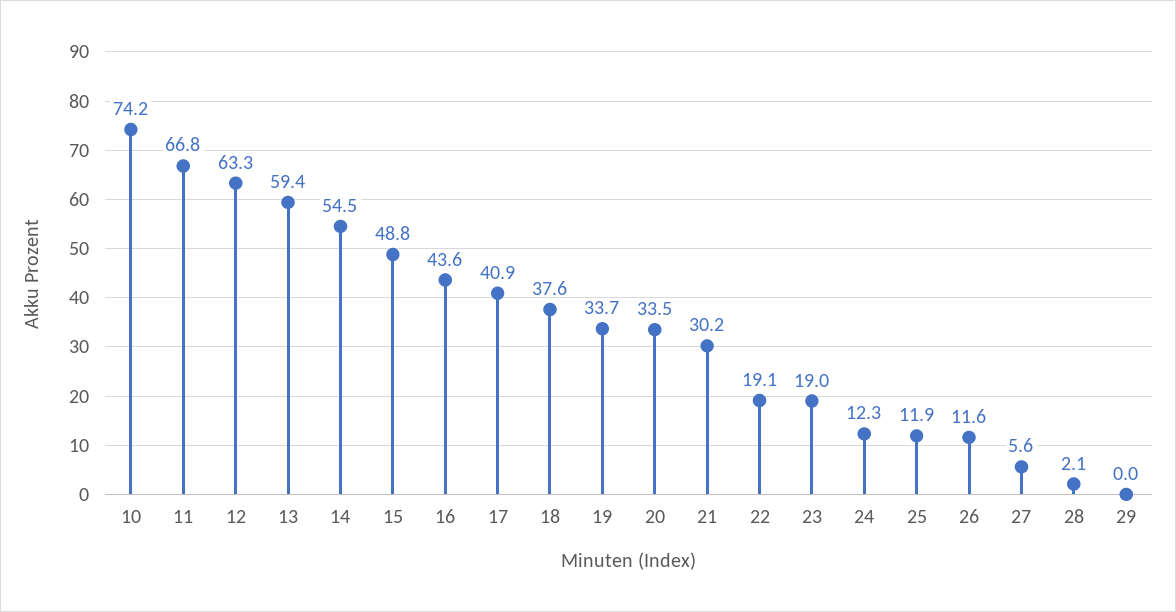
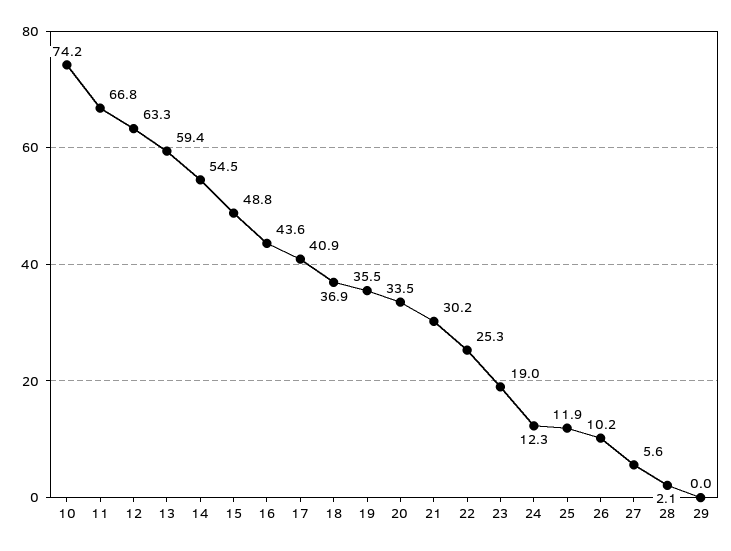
18: 37.6 -> 36.9
19: 33.7 -> 35.5
22: 19.1 -> 25.3
26: 11.6 -> 10.2

